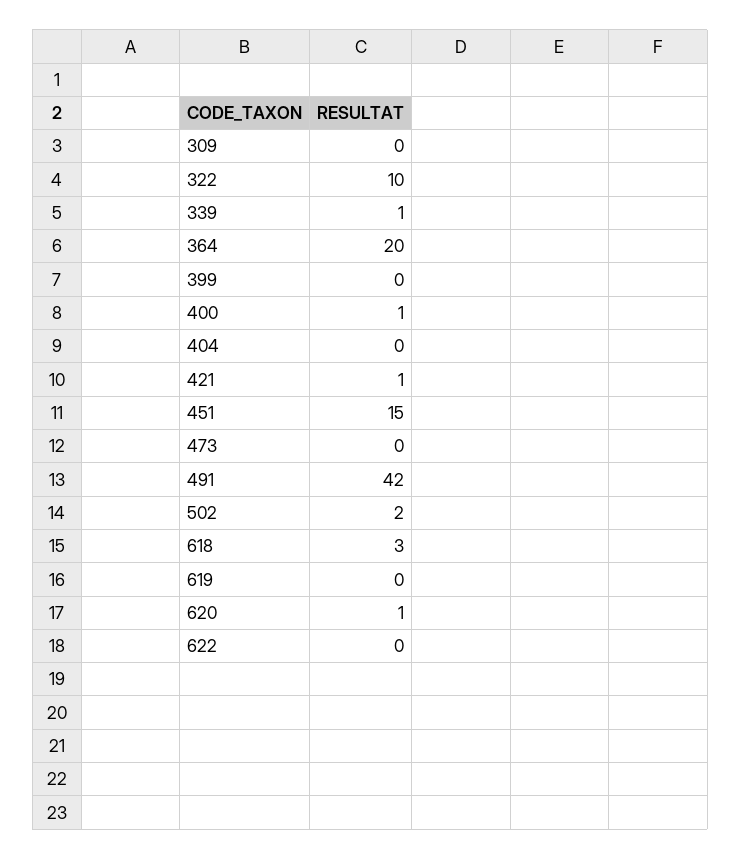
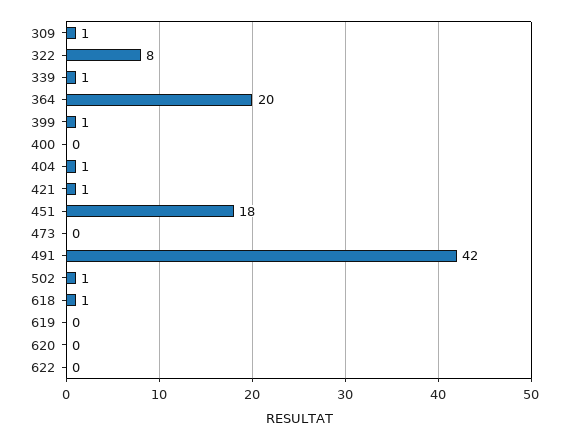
309: 0 -> 1
322: 10 -> 8
399: 0 -> 1
400: 1 -> 0
404: 0 -> 1
451: 15 -> 18
502: 2 -> 1
618: 3 -> 1
620: 1 -> 0

